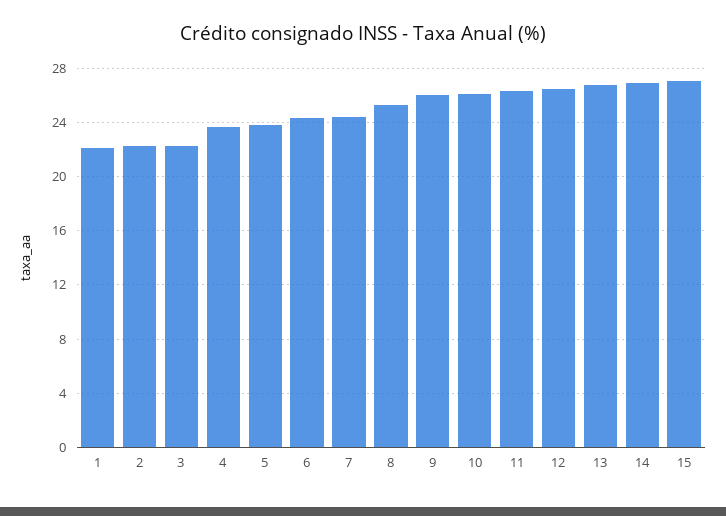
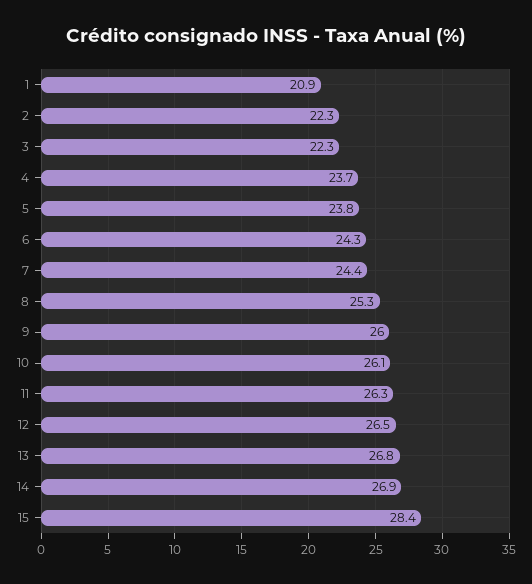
1: 22 -> 20.9
15: 27 -> 28.4

